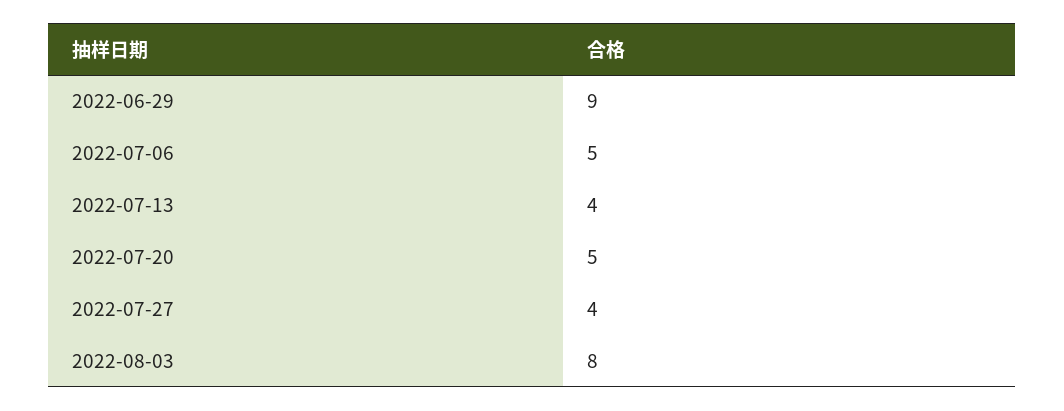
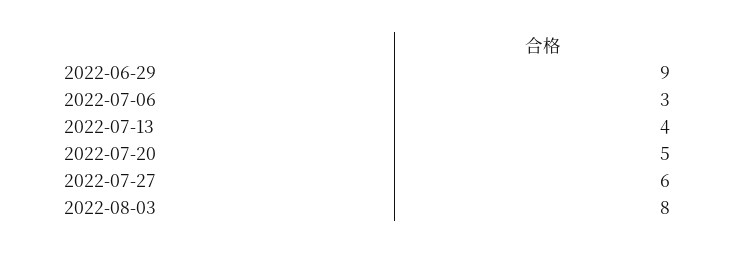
2022-07-06: 5 -> 3
2022-07-27: 4 -> 6

